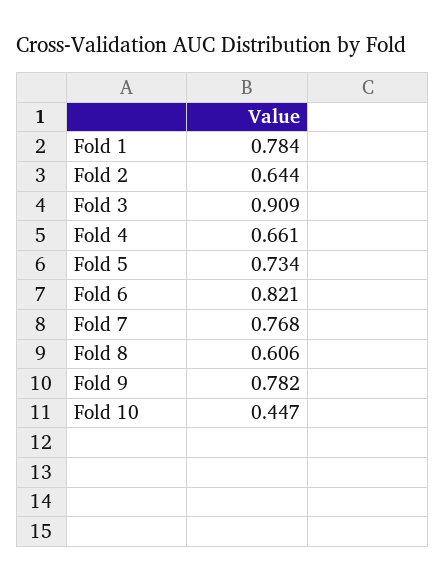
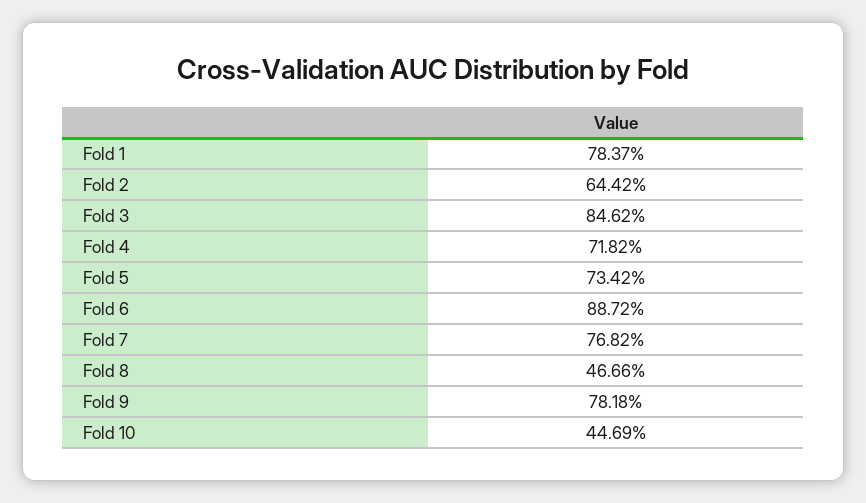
Fold 3: 0.909 -> 0.8462
Fold 4: 0.661 -> 0.7182
Fold 6: 0.821 -> 0.8872
Fold 8: 0.606 -> 0.4666

